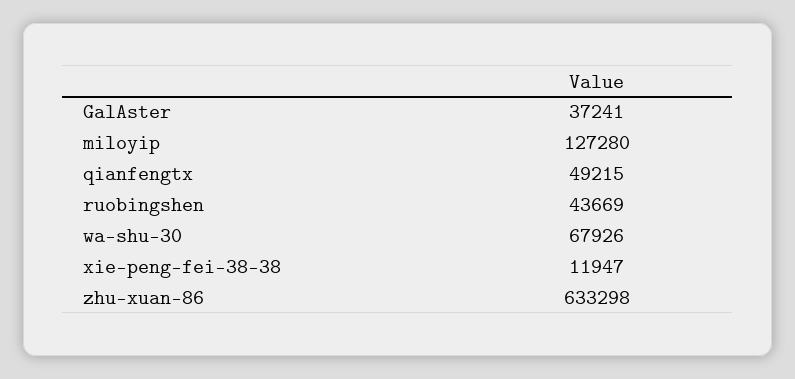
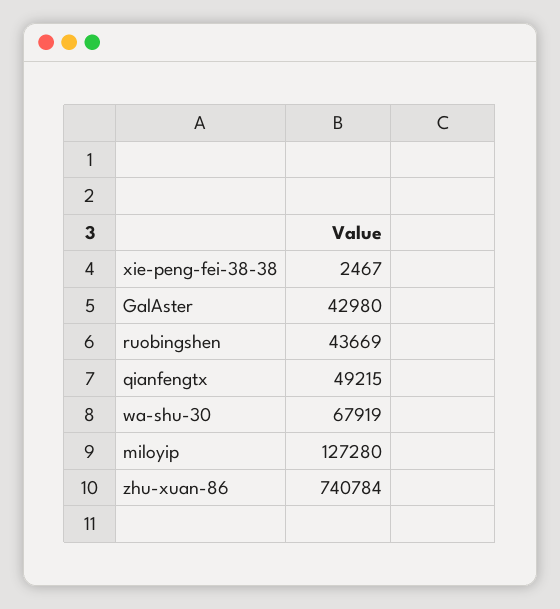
GalAster: 37241 -> 42980
wa-shu-30: 67926 -> 67919
xie-peng-fei-38-38: 11947 -> 2467
zhu-xuan-86: 633298 -> 740784

